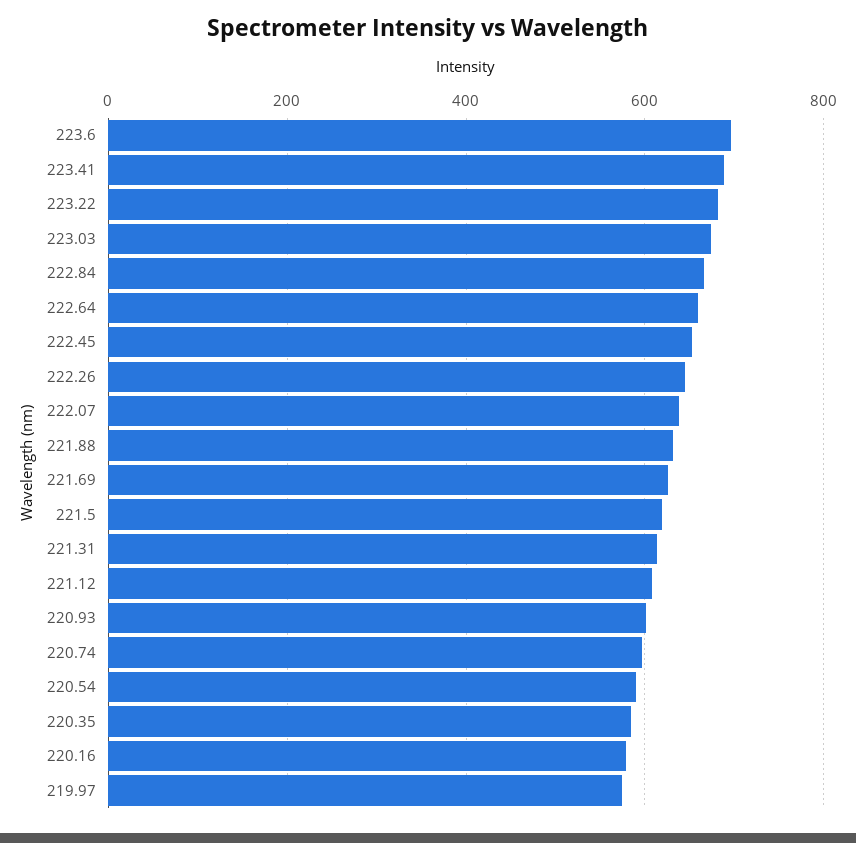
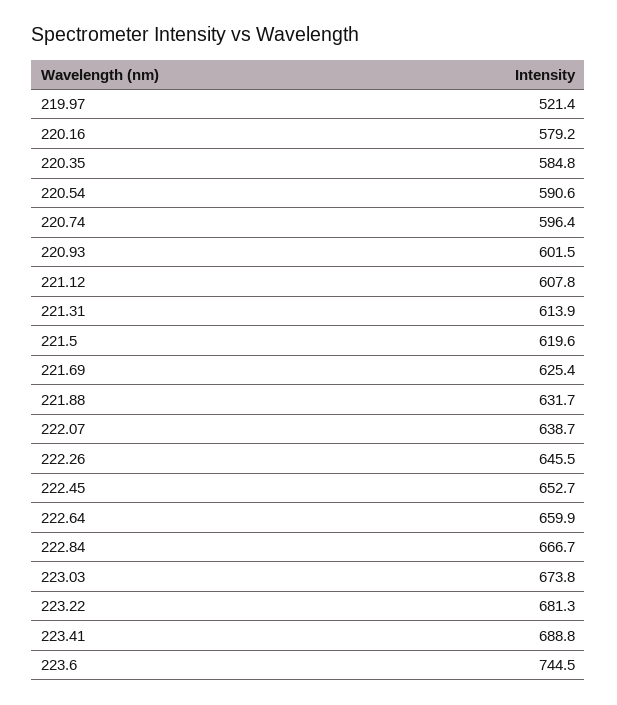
223.6: 700 -> 744.5
219.97: 580 -> 521.4

